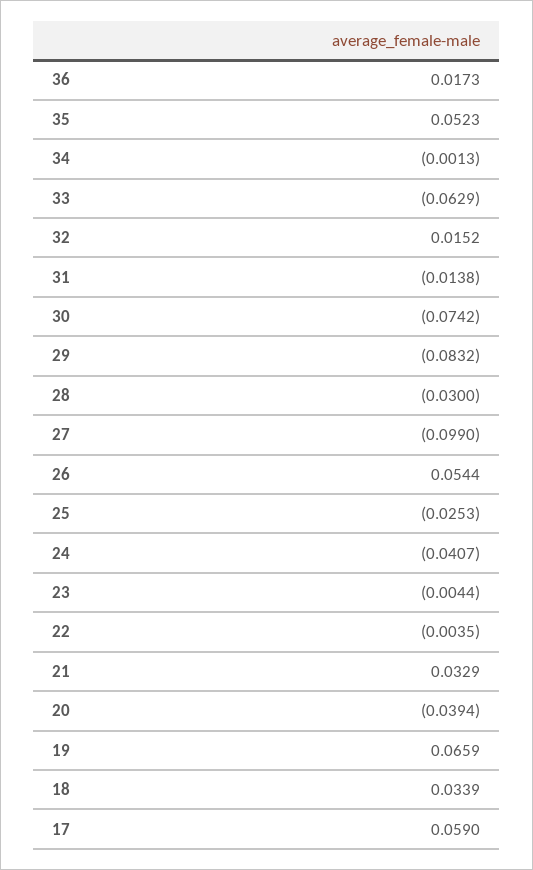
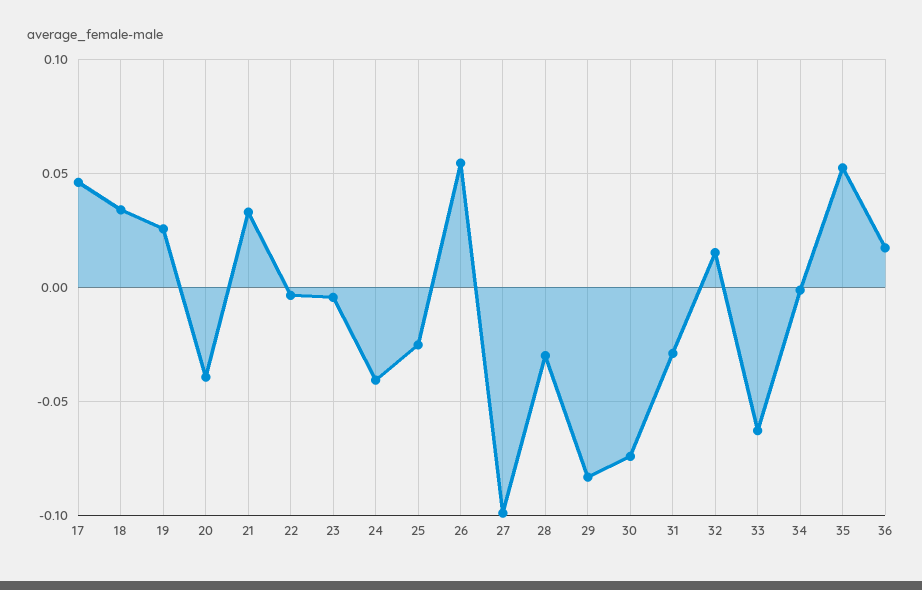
31: -0.0138 -> -0.03
19: 0.0659 -> 0.025
17: 0.059 -> 0.045

